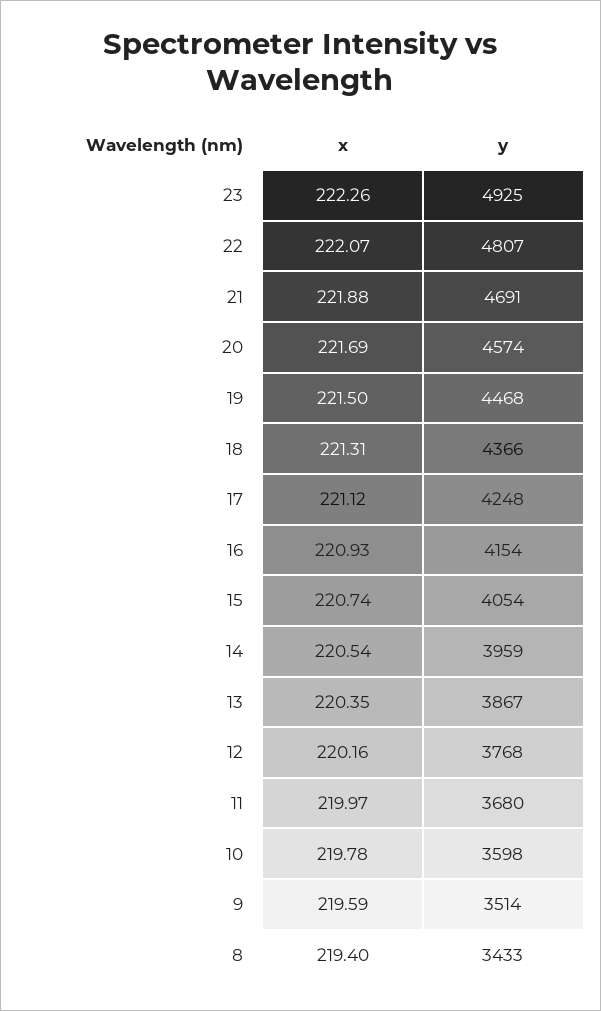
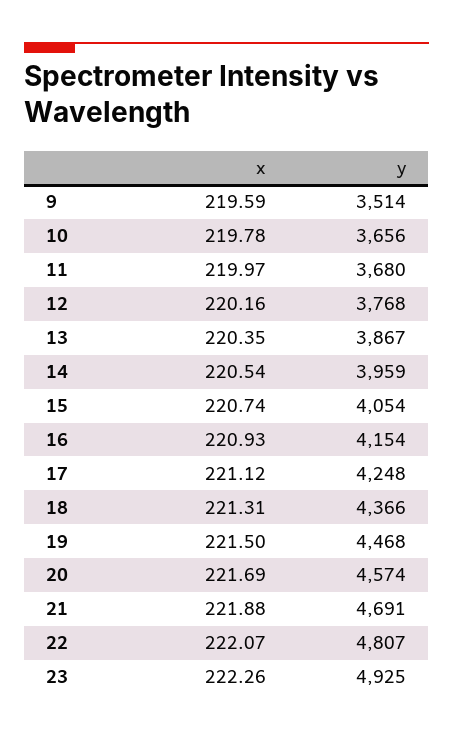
y, 10: 3598 -> 3656
x, 8: 219.4 -> none
y, 8: 3433 -> none

